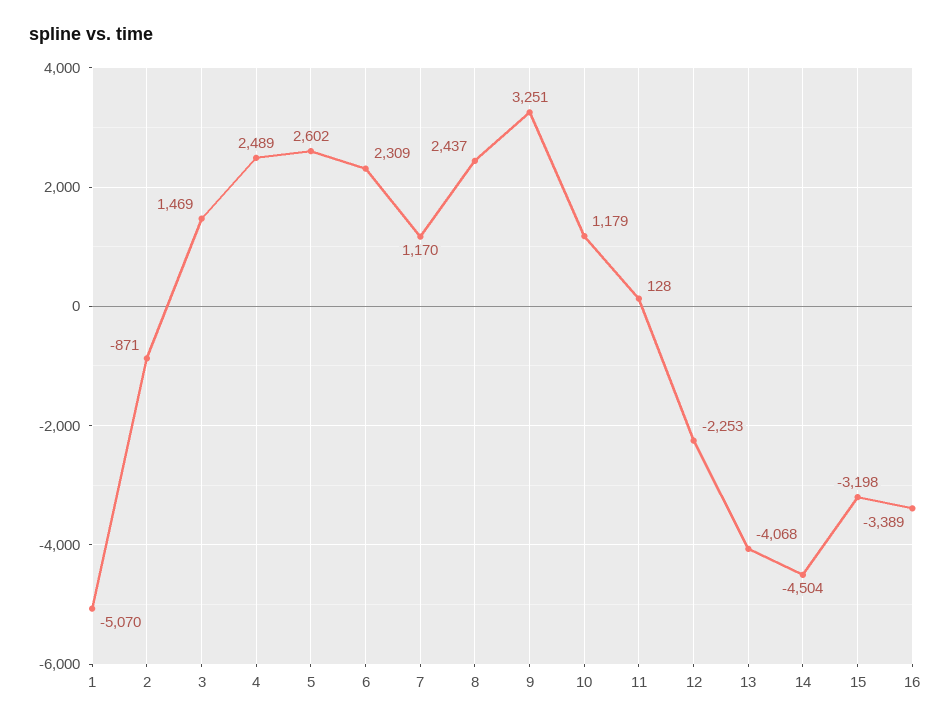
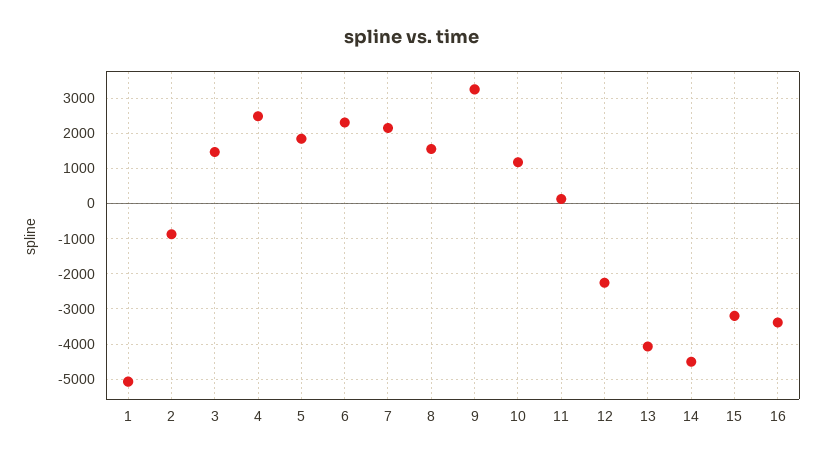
5: 2602 -> 1800
7: 1170 -> 2200
8: 2437 -> 1600

